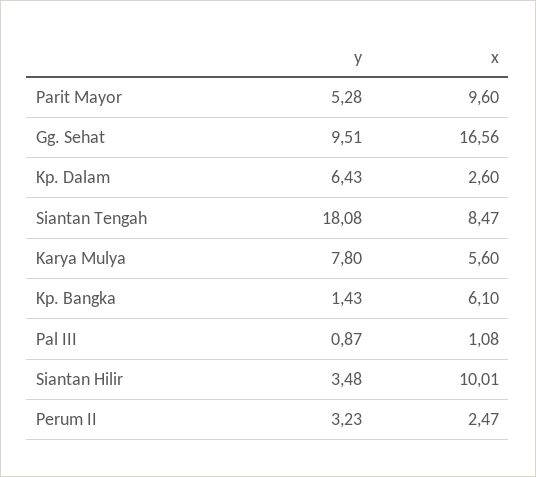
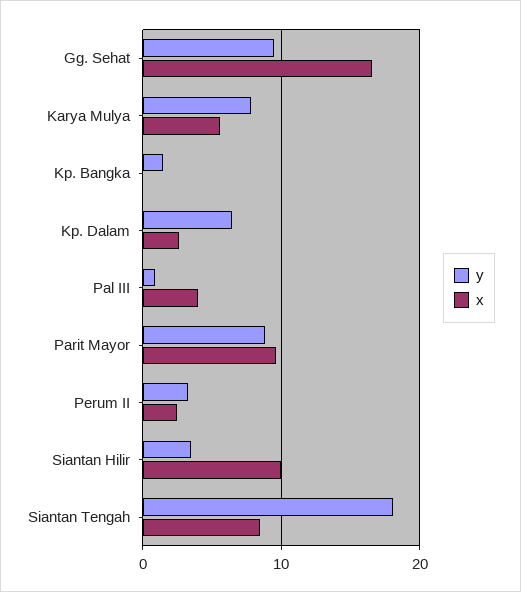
y, Parit Mayor: 5.28 -> 9
x, Kp. Bangka: 6.1 -> 0
x, Pal III: 1.08 -> 4

